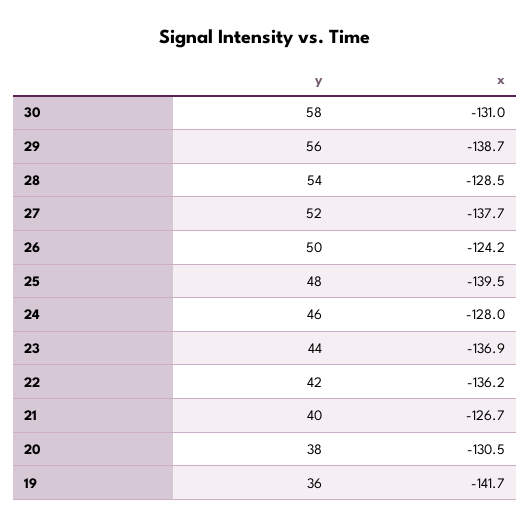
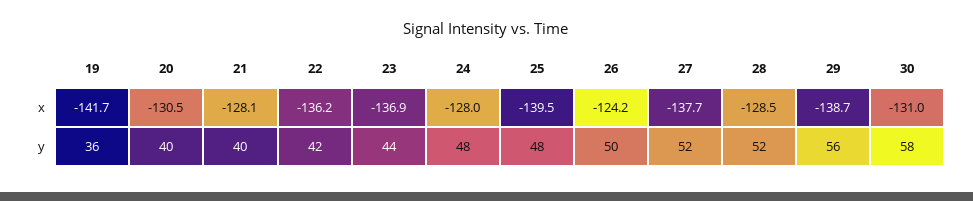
y, 28: 54 -> 52
y, 24: 46 -> 48
x, 21: -126.7 -> -128.1
y, 20: 38 -> 40

